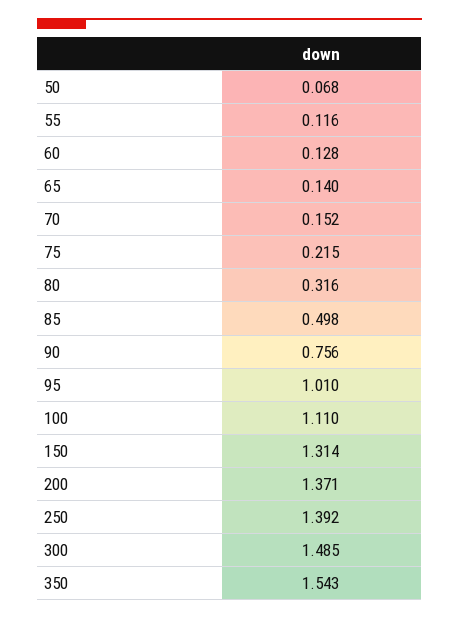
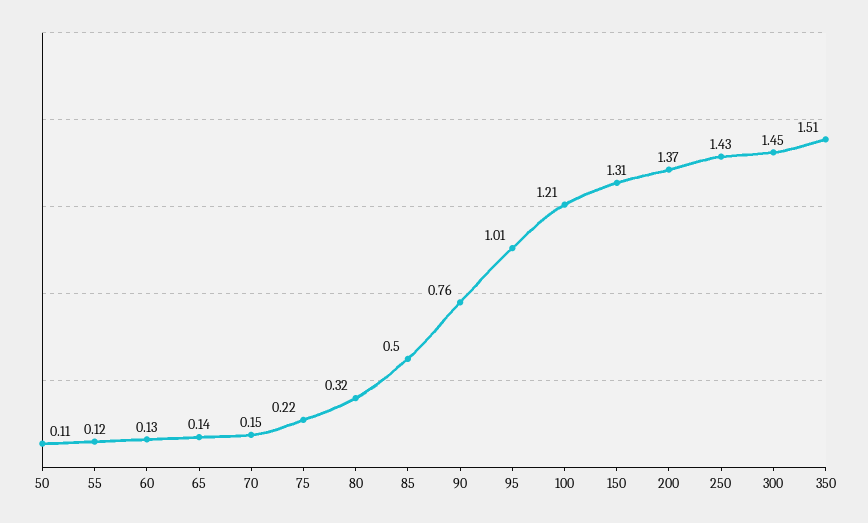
50: 0.068 -> 0.11
100: 1.11 -> 1.21
250: 1.392 -> 1.43
300: 1.485 -> 1.45
350: 1.543 -> 1.51

